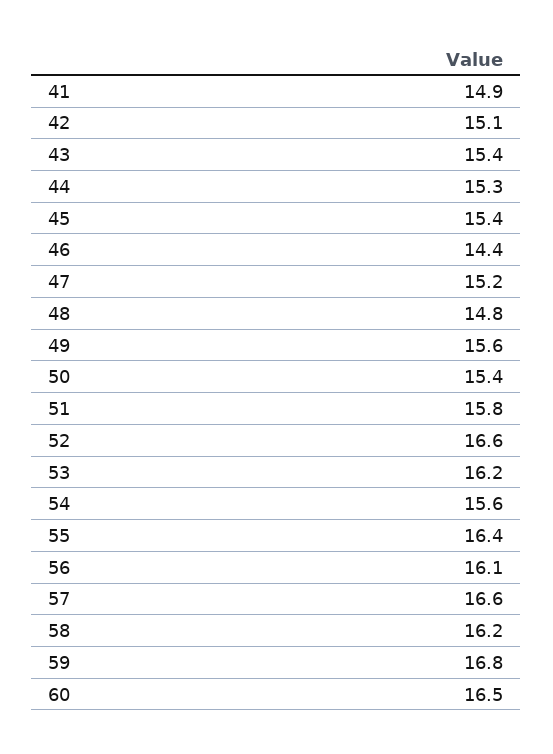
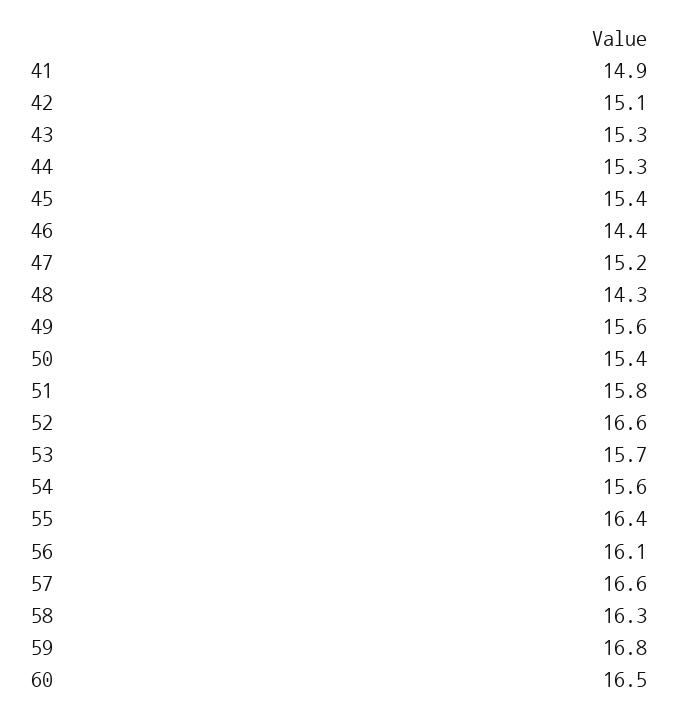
43: 15.4 -> 15.3
48: 14.8 -> 14.3
53: 16.2 -> 15.7
58: 16.2 -> 16.3

